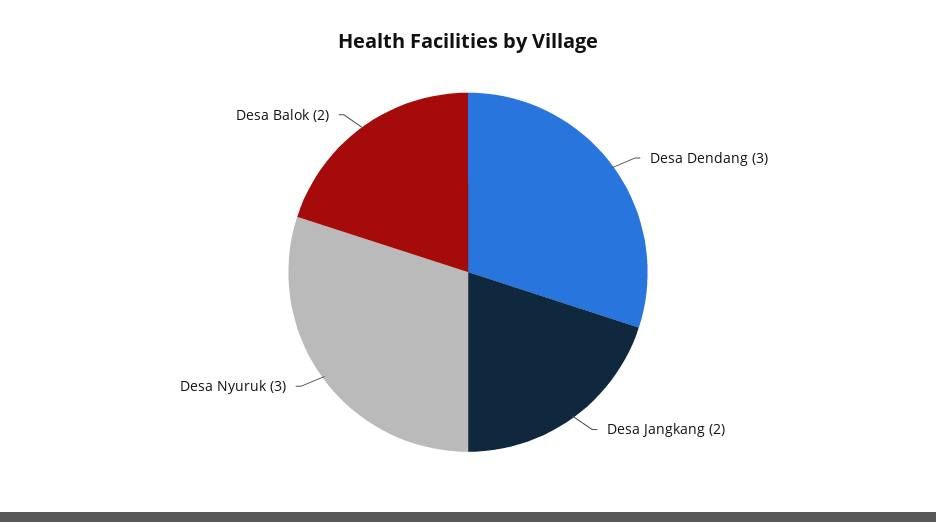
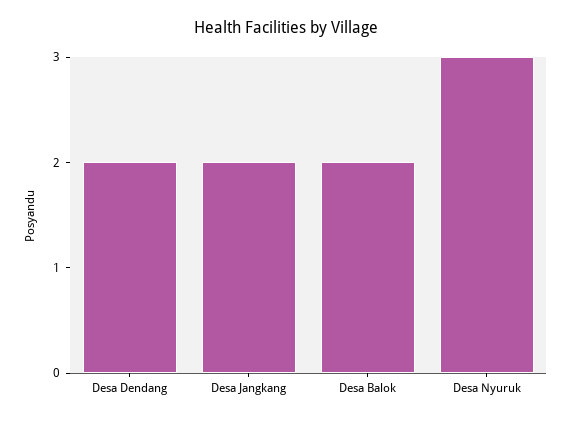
Desa Dendang: 3 -> 2

